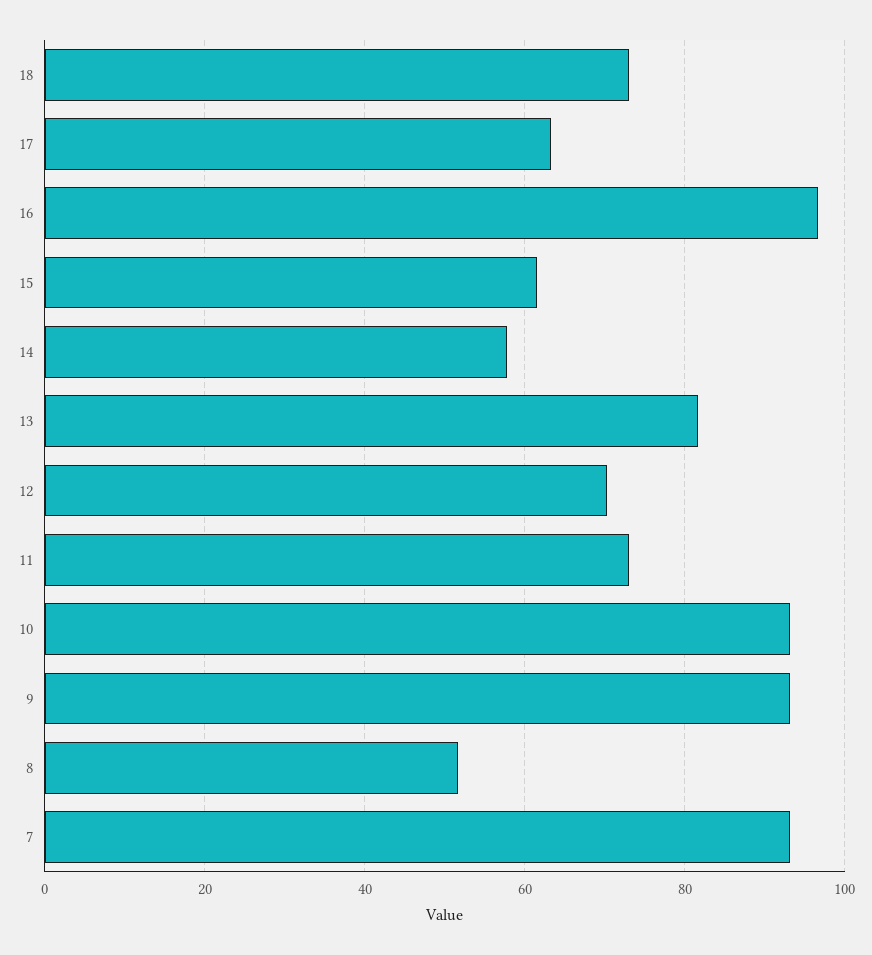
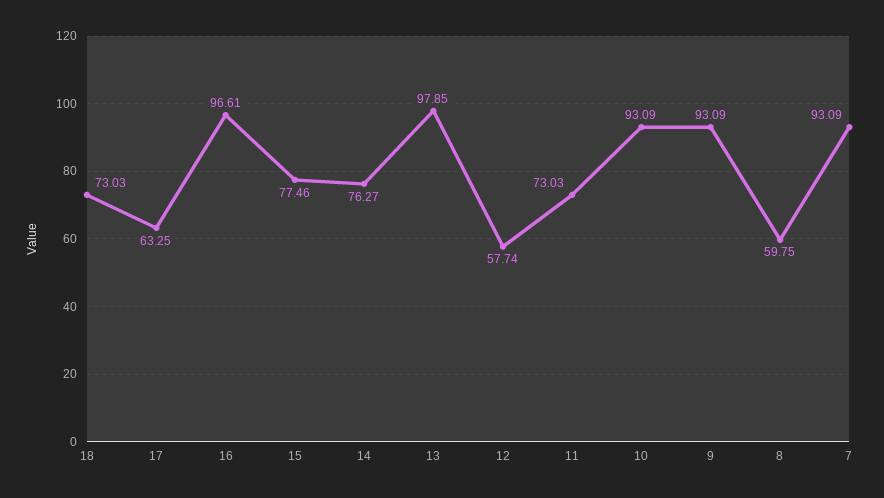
15: 62 -> 77.46
14: 58 -> 76.27
13: 82 -> 97.85
12: 70 -> 57.74
8: 52 -> 59.75

